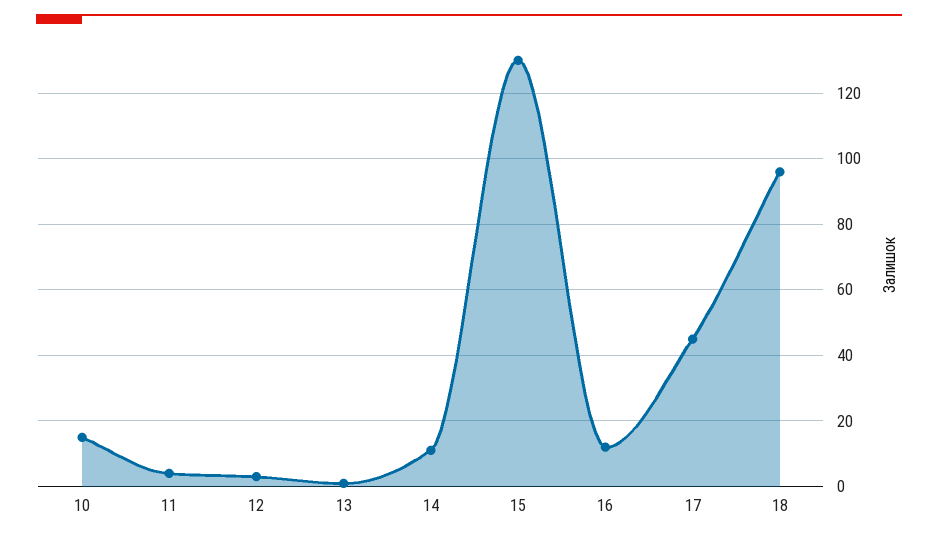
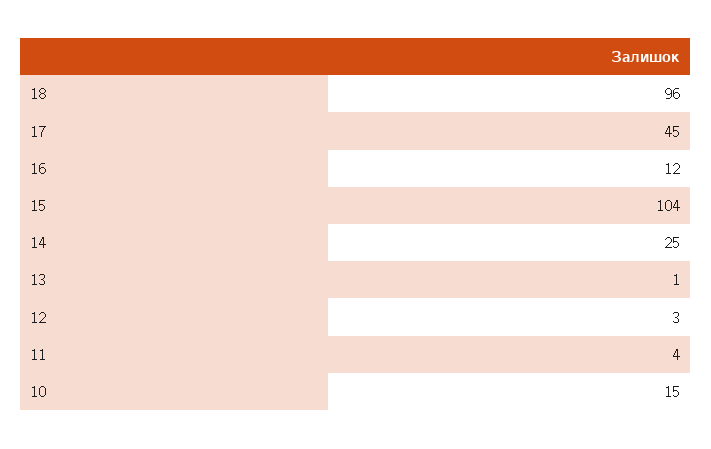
14: 10 -> 25
15: 130 -> 104

